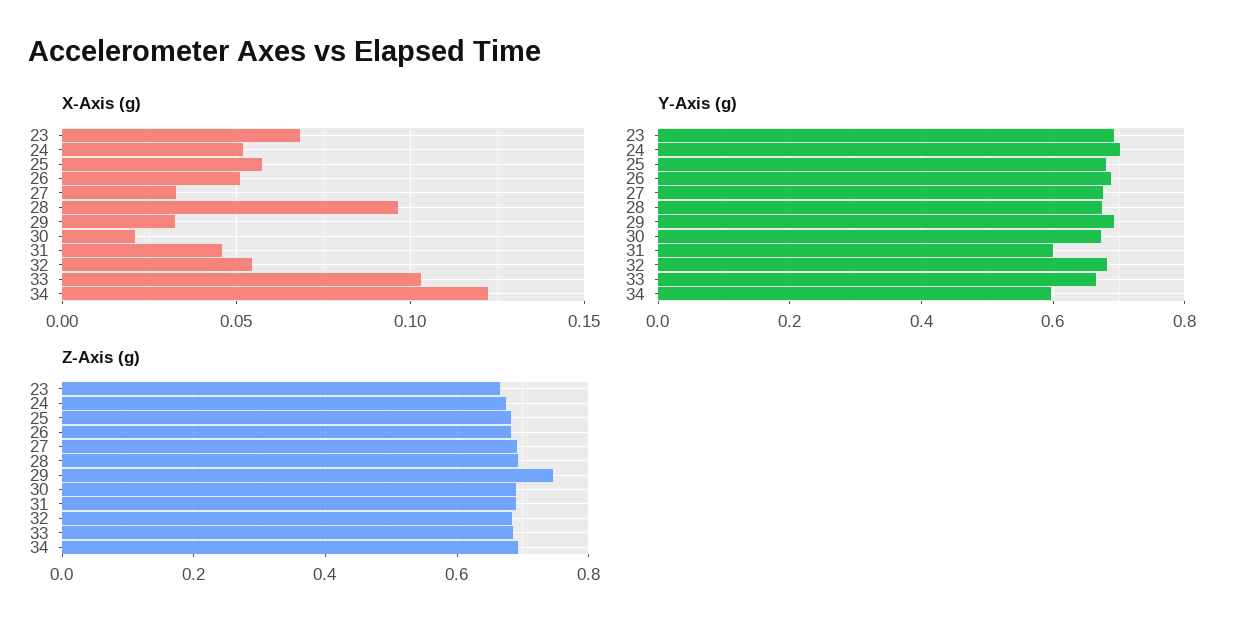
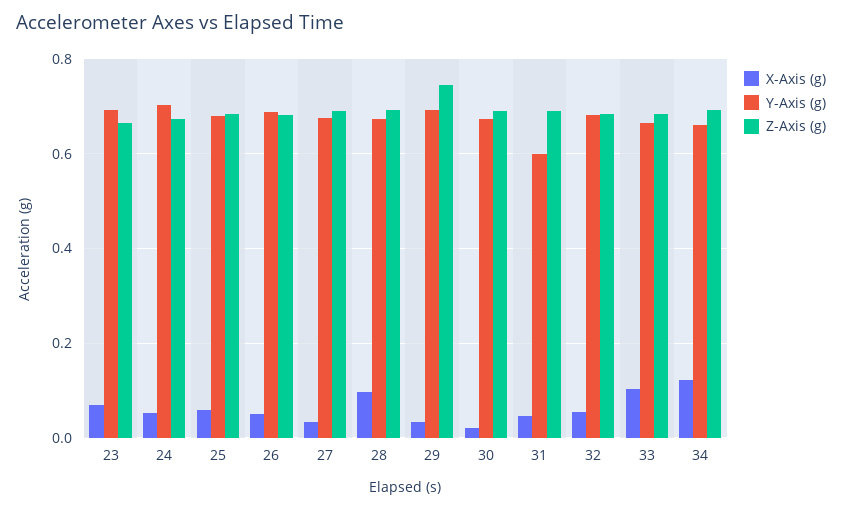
Y-Axis (g), 34: 0.6 -> 0.66

